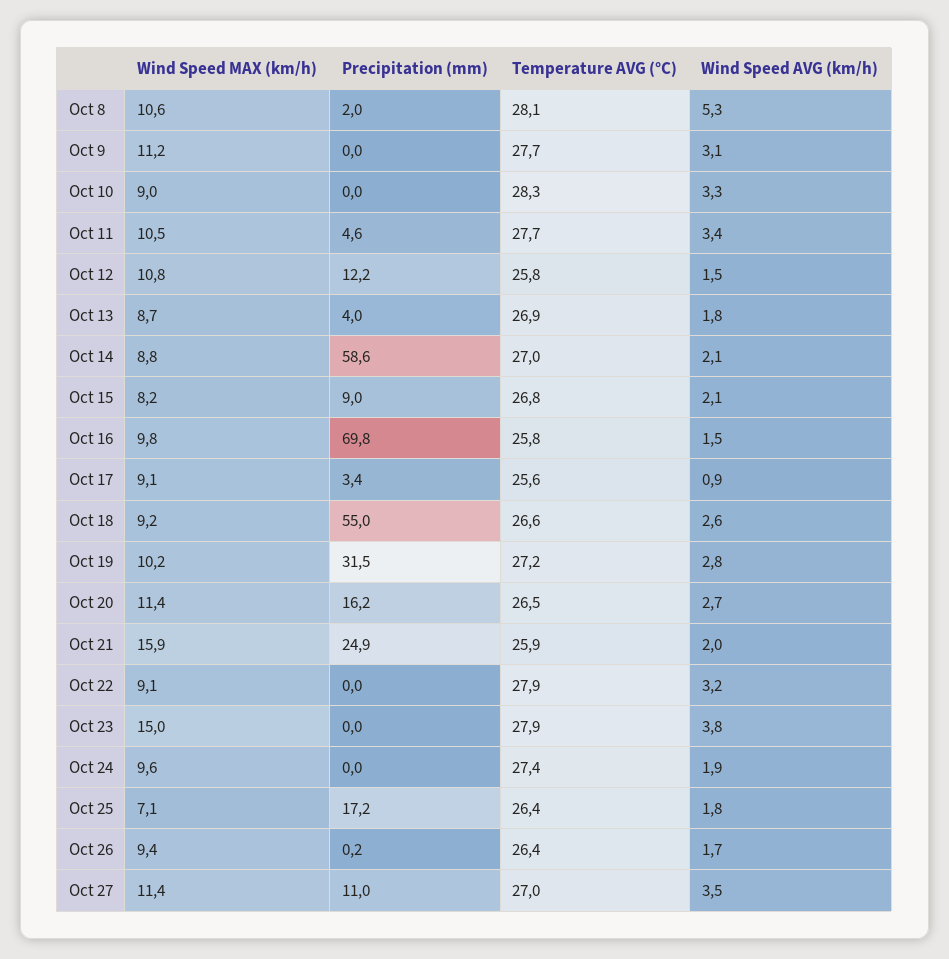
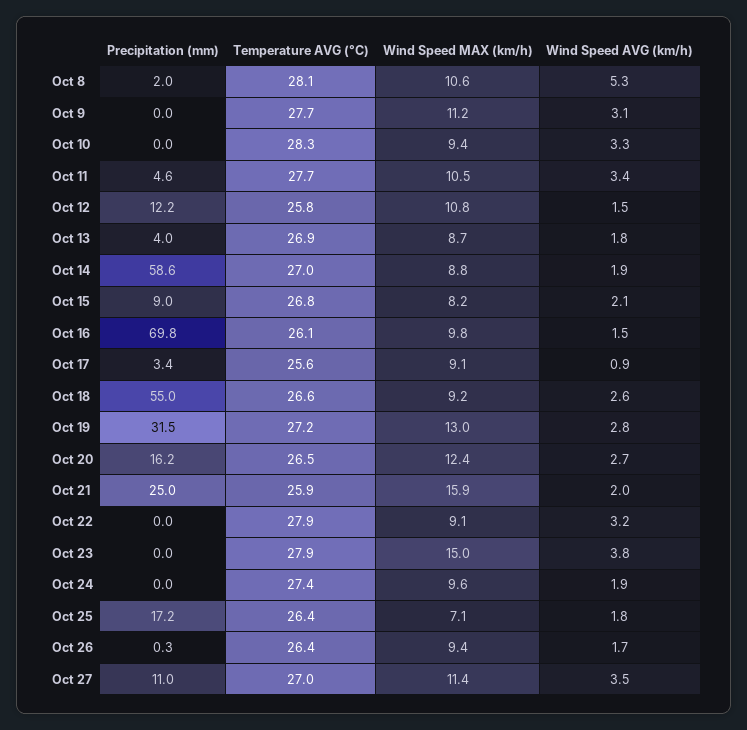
Wind Speed MAX (km/h), Oct 10: 9 -> 9.4
Wind Speed AVG (km/h), Oct 14: 2.1 -> 1.9
Temperature AVG (°C), Oct 16: 25.8 -> 26.1
Wind Speed MAX (km/h), Oct 19: 10.2 -> 13
Wind Speed MAX (km/h), Oct 20: 11.4 -> 12.4
Precipitation (mm), Oct 21: 24.9 -> 25
Precipitation (mm), Oct 26: 0.2 -> 0.3

